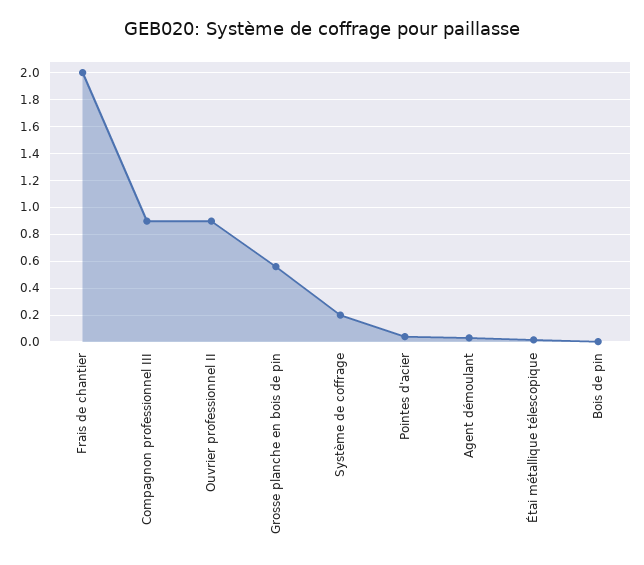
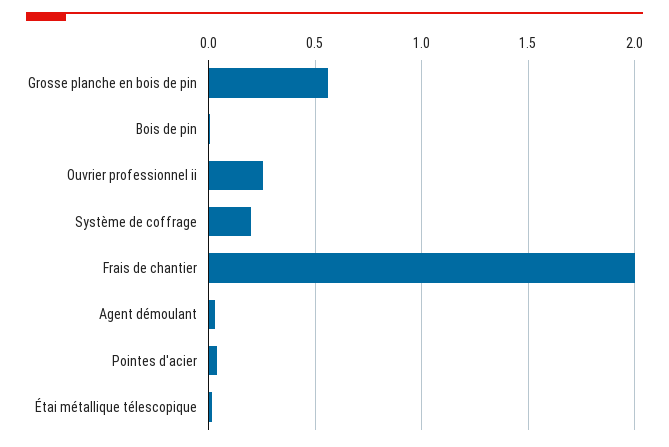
Compagnon professionnel III: 0.9 -> none
Ouvrier professionnel II: 0.9 -> 0.25

